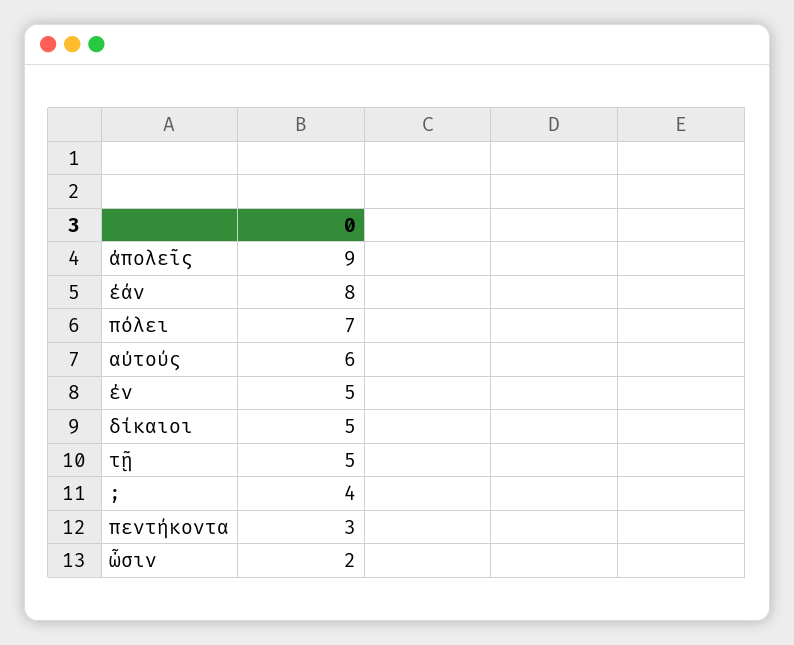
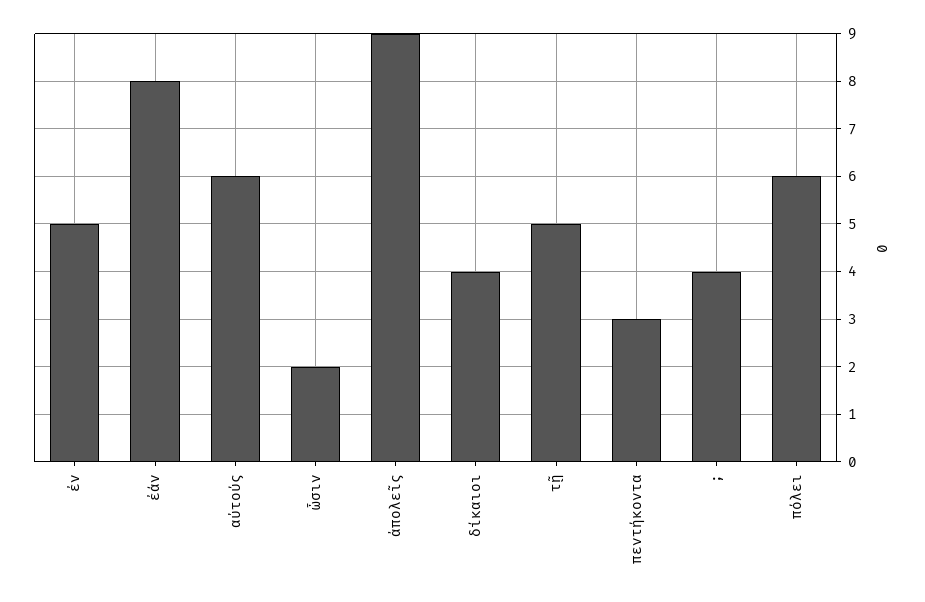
πόλει: 7 -> 6
δίκαιοι: 5 -> 4

